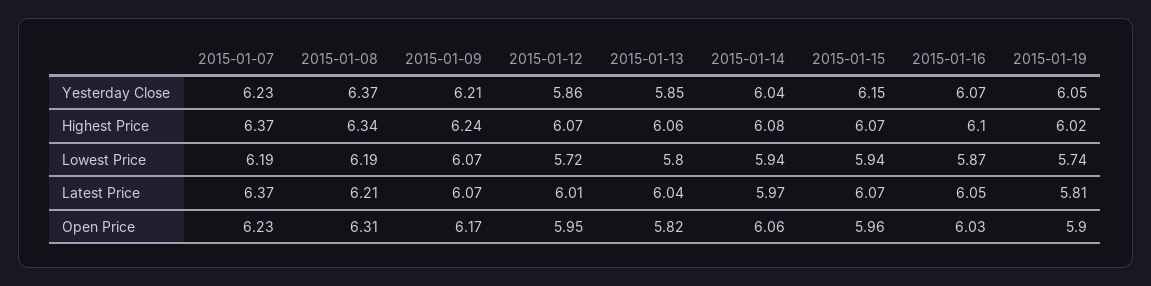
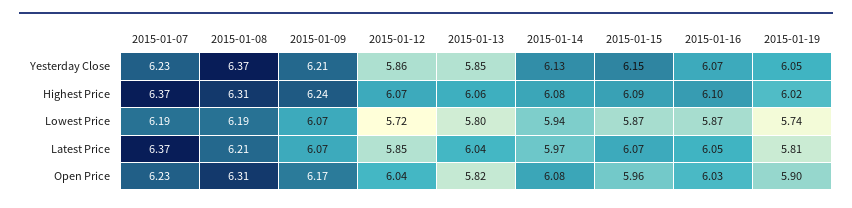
2015-01-14, Yesterday Close: 6.04 -> 6.13
2015-01-08, Highest Price: 6.34 -> 6.31
2015-01-15, Highest Price: 6.07 -> 6.09
2015-01-15, Lowest Price: 5.94 -> 5.87
2015-01-12, Latest Price: 6.01 -> 5.85
2015-01-12, Open Price: 5.95 -> 6.04
2015-01-14, Open Price: 6.06 -> 6.08

